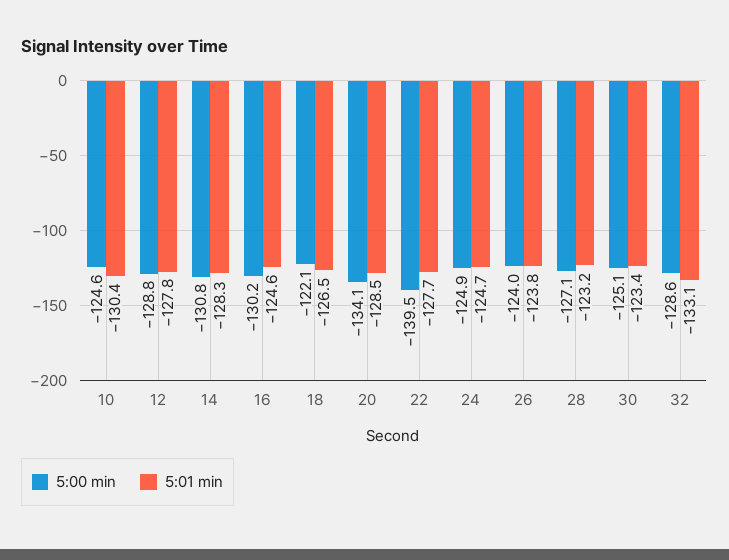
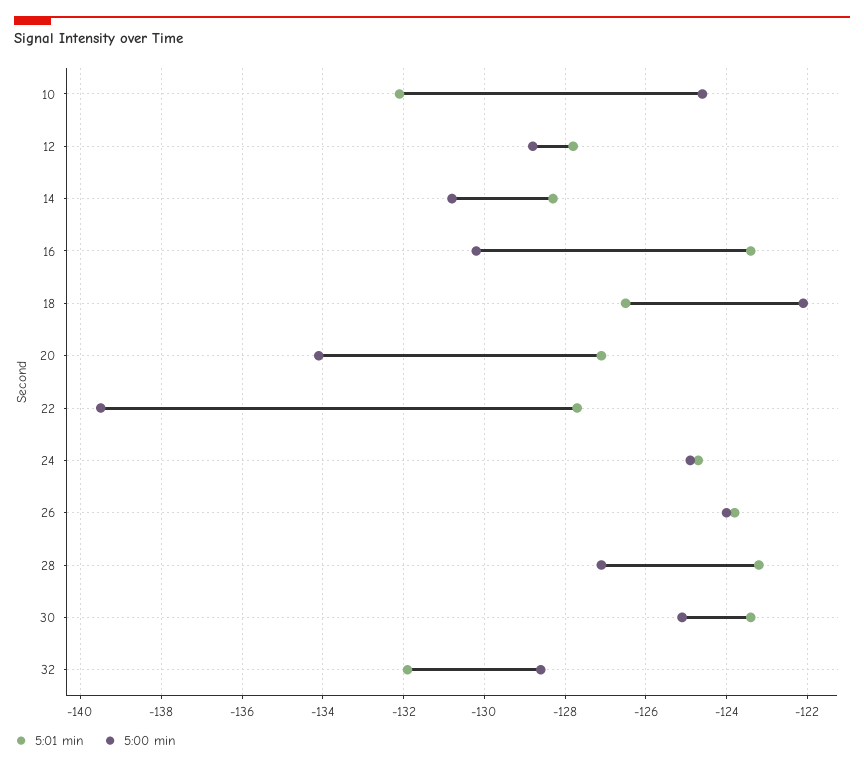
5:01 min, 10: -130.4 -> -132
5:01 min, 16: -124.6 -> -123.5
5:01 min, 20: -128.5 -> -127
5:01 min, 32: -133.1 -> -132

